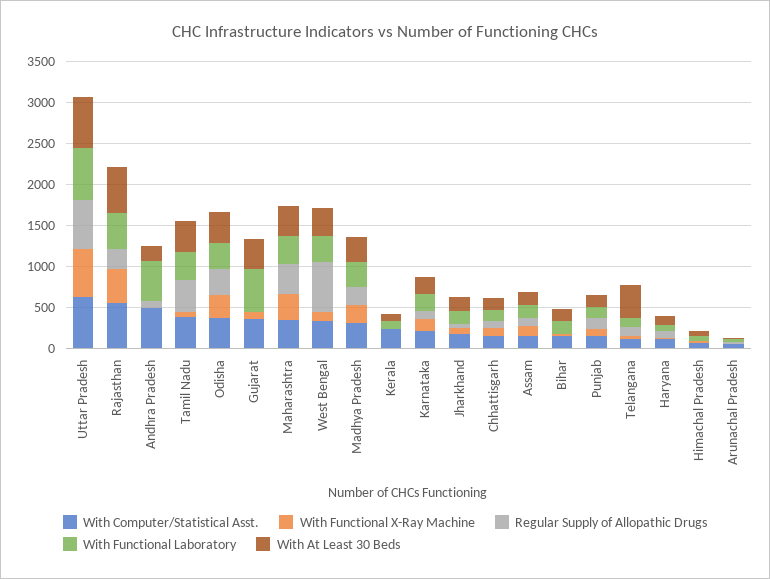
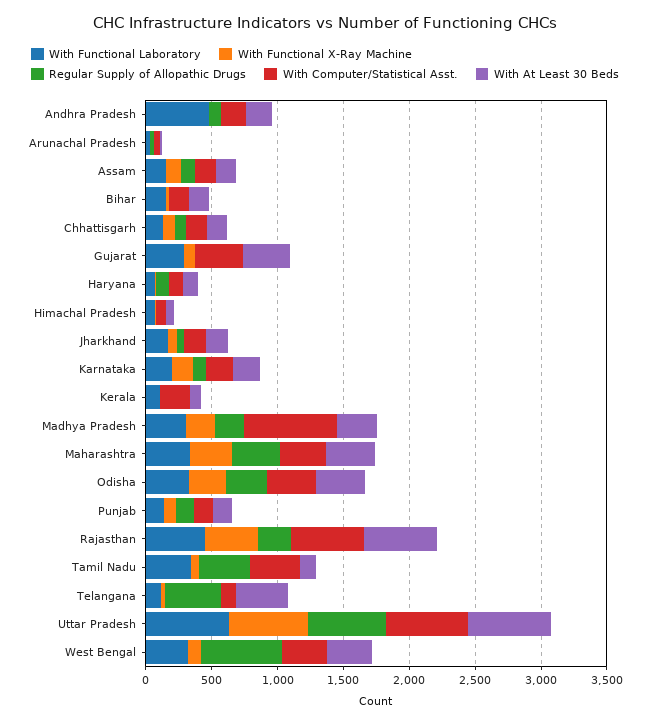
With Computer/Statistical Asst., Andhra Pradesh: 500 -> 200
With At Least 30 Beds, Tamil Nadu: 400 -> 100
With Functional Laboratory, Gujarat: 500 -> 300
With Computer/Statistical Asst., Madhya Pradesh: 300 -> 700
Regular Supply of Allopathic Drugs, Telangana: 100 -> 400

